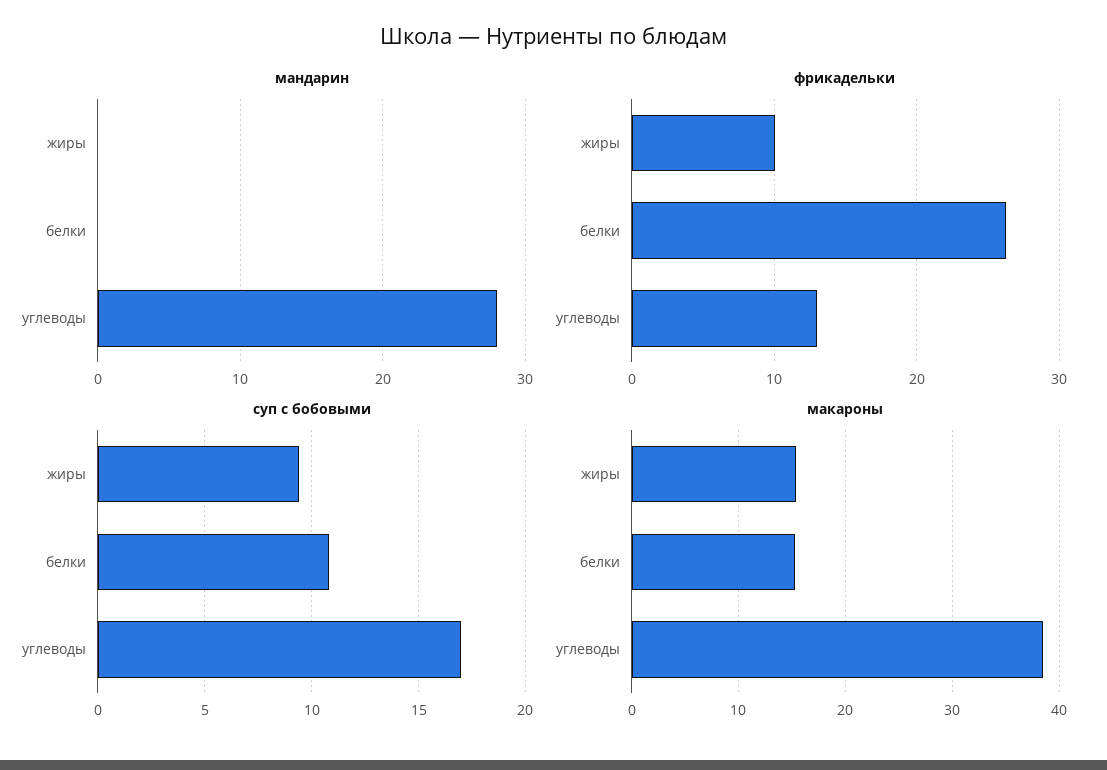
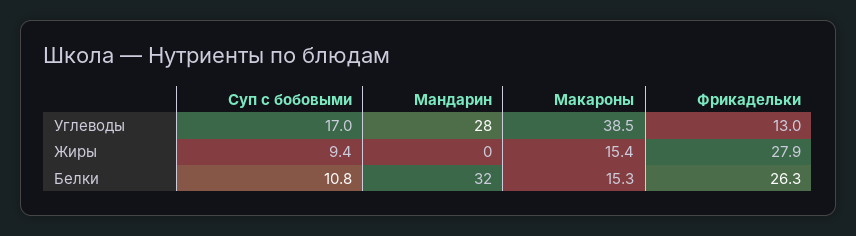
мандарин, белки: 0 -> 32
фрикадельки, жиры: 10 -> 27.9

